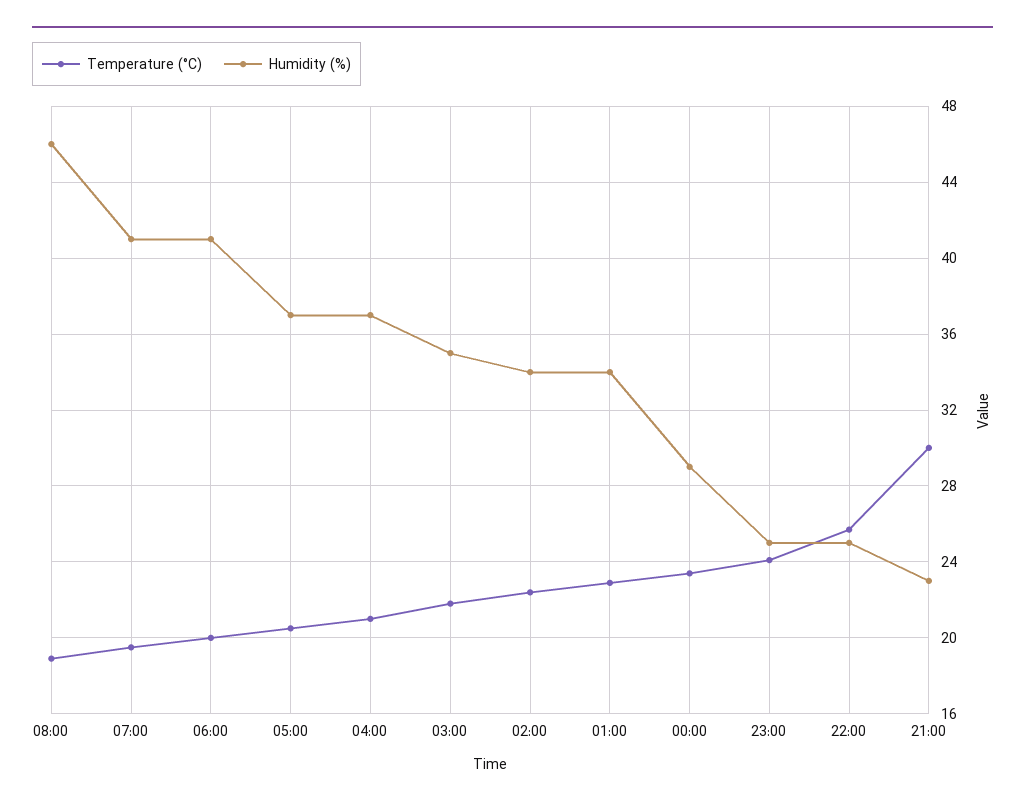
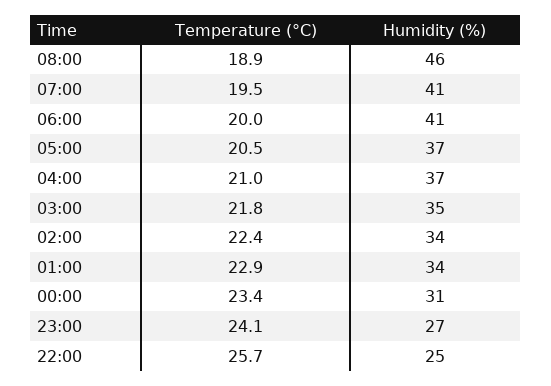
Humidity (%), 00:00: 29 -> 31
Humidity (%), 23:00: 25 -> 27
Temperature (°C), 21:00: 30 -> none
Humidity (%), 21:00: 23 -> none

